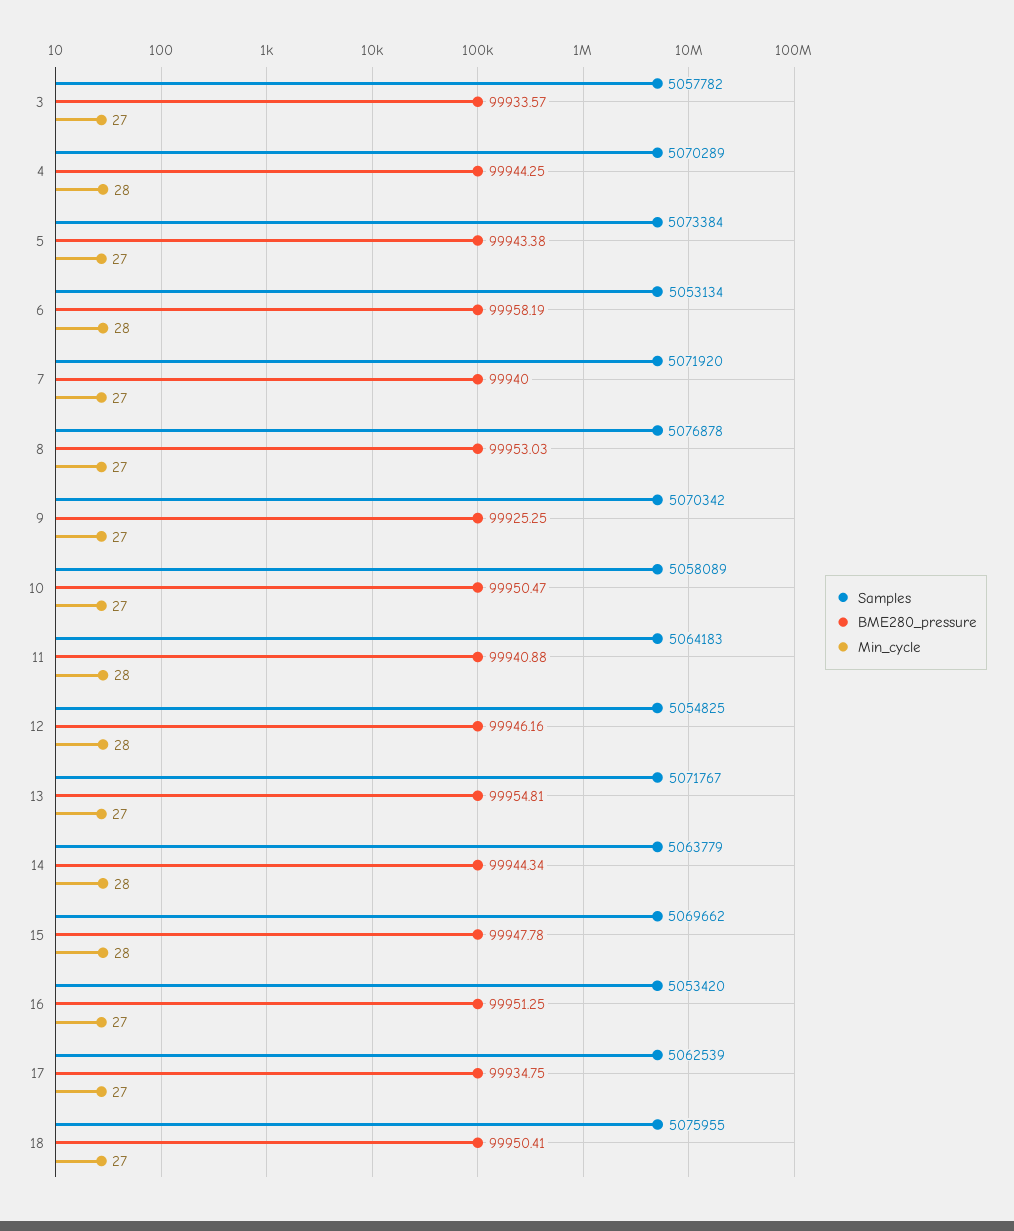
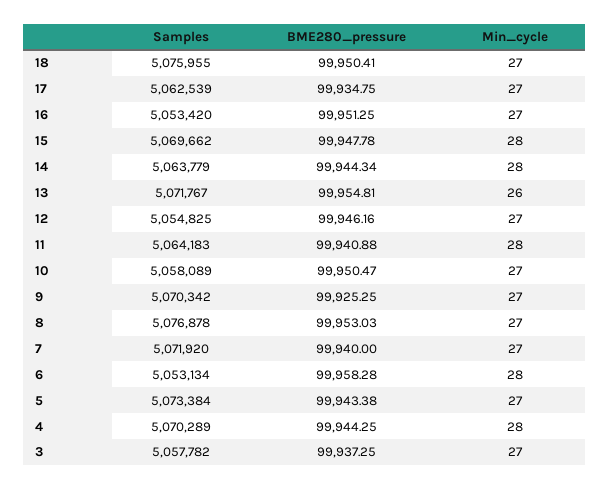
BME280_pressure, 3: 99933.57 -> 99937.25
BME280_pressure, 6: 99958.19 -> 99958.28
Min_cycle, 12: 28 -> 27
Min_cycle, 13: 27 -> 26

